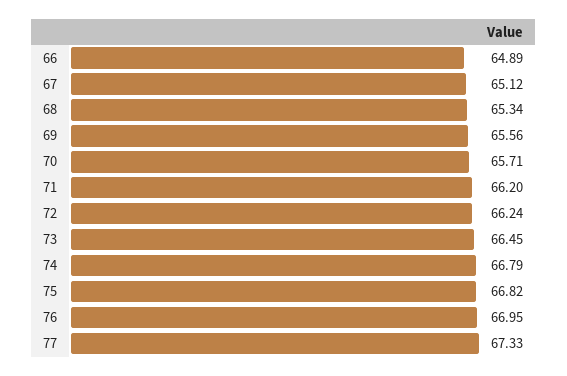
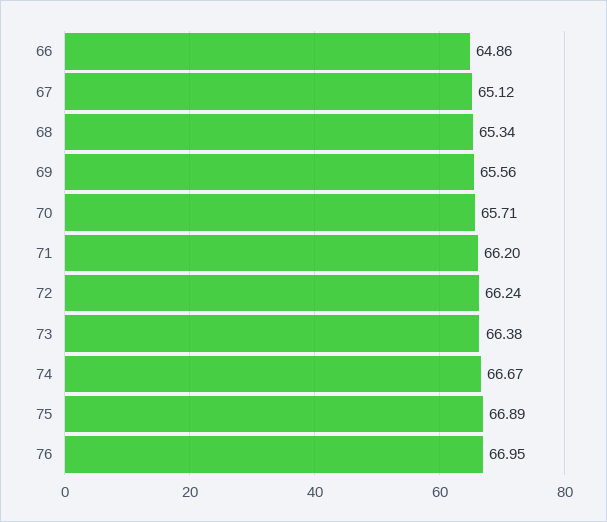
66: 64.89 -> 64.86
73: 66.45 -> 66.38
74: 66.79 -> 66.67
75: 66.82 -> 66.89
77: 67.33 -> none

